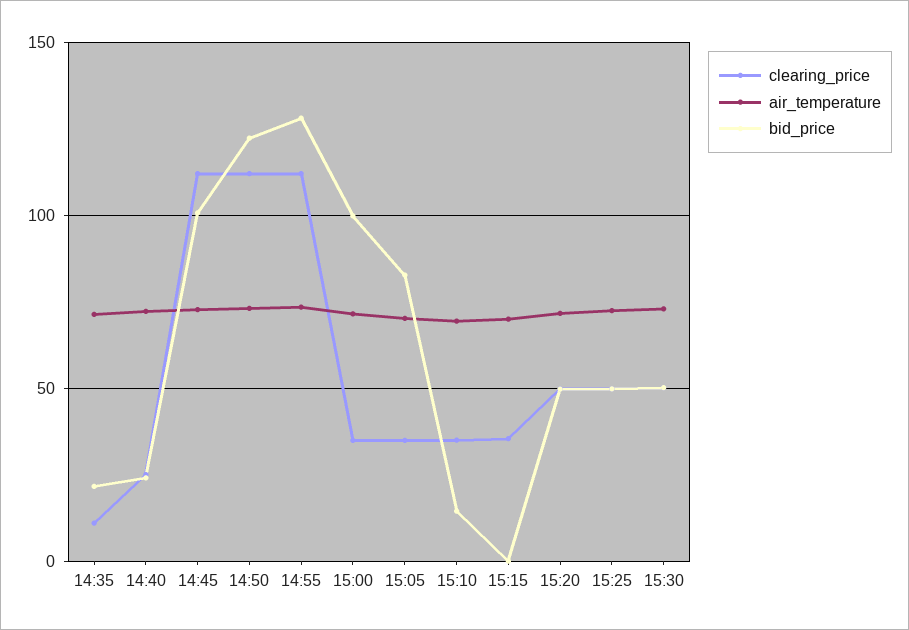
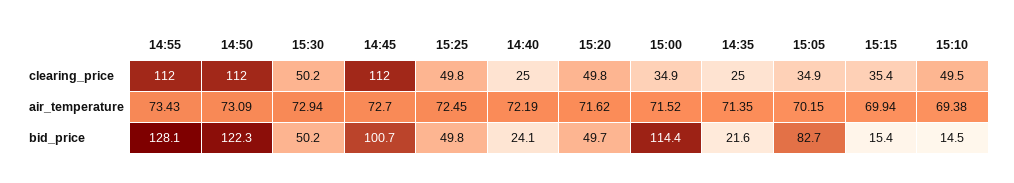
clearing_price, 14:35: 10 -> 25
bid_price, 15:00: 100 -> 114.4
clearing_price, 15:10: 35 -> 49.5
bid_price, 15:15: 0 -> 15.4

